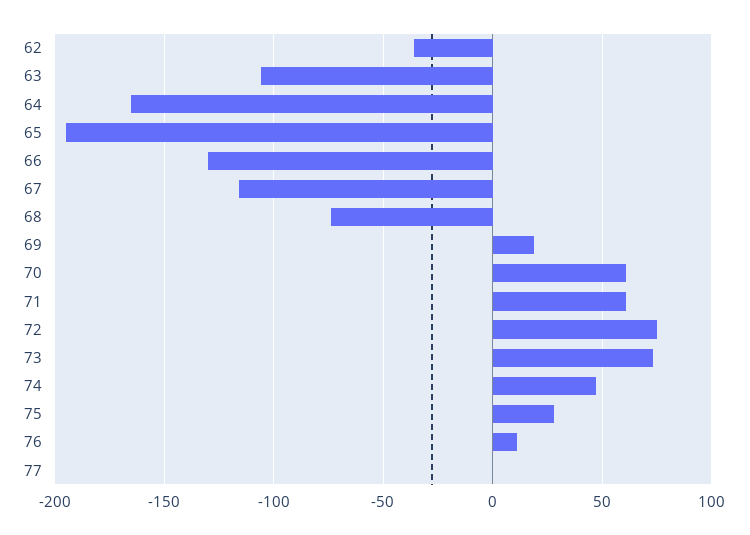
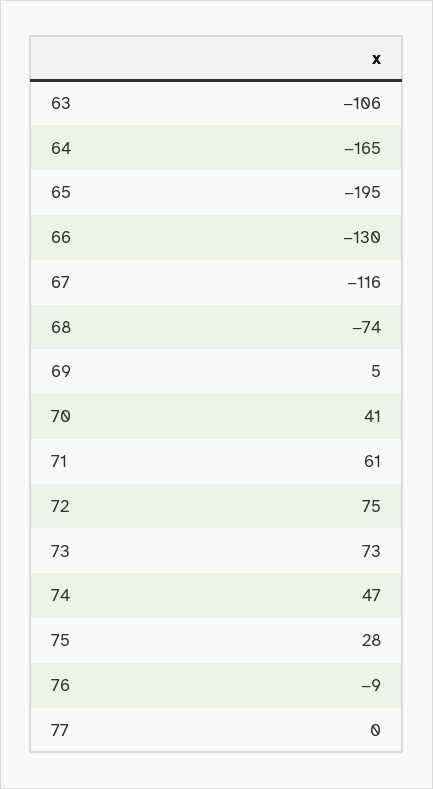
62: -35 -> none
69: 20 -> 5
70: 60 -> 41
76: 10 -> -9

